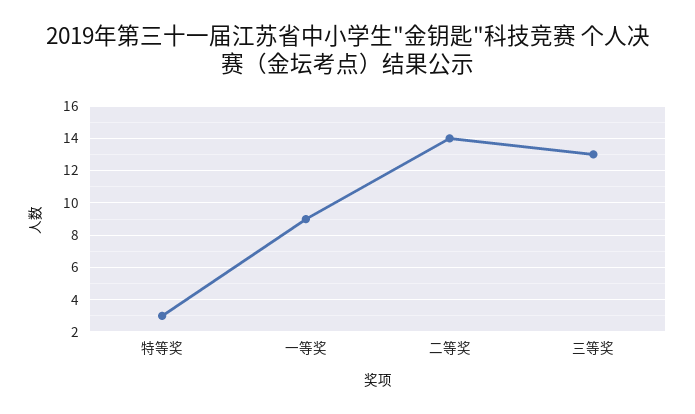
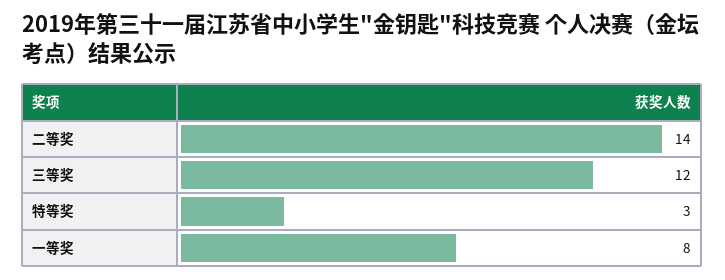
一等奖: 9 -> 8
三等奖: 13 -> 12

